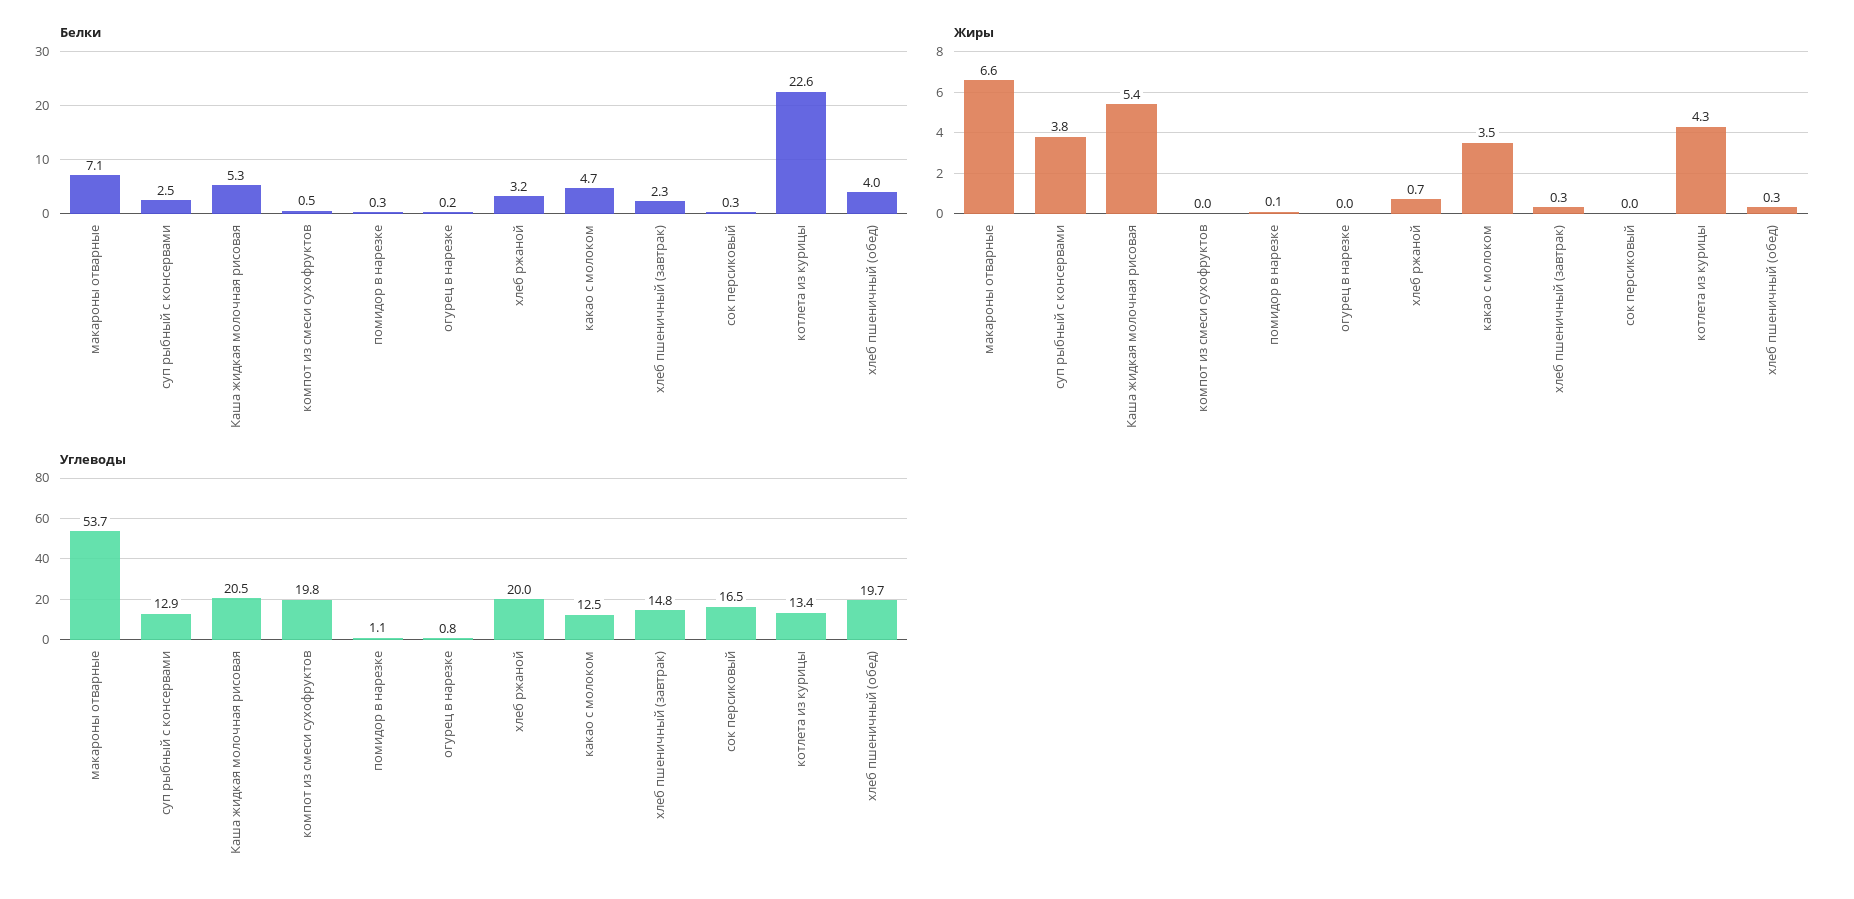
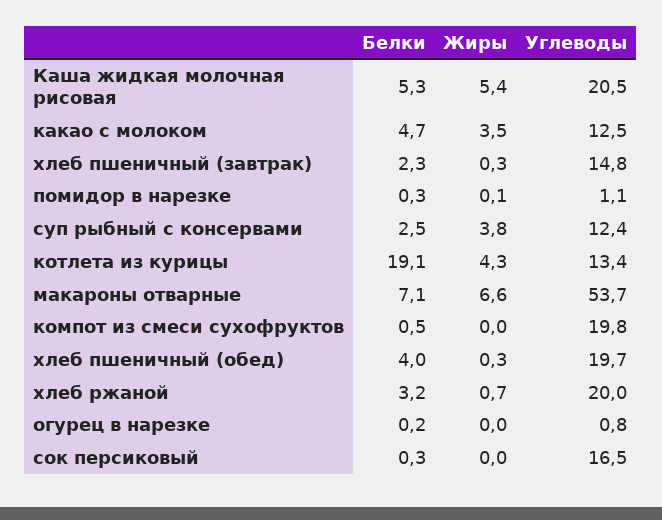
Белки, котлета из курицы: 22.6 -> 19.1
Углеводы, суп рыбный с консервами: 12.9 -> 12.4

